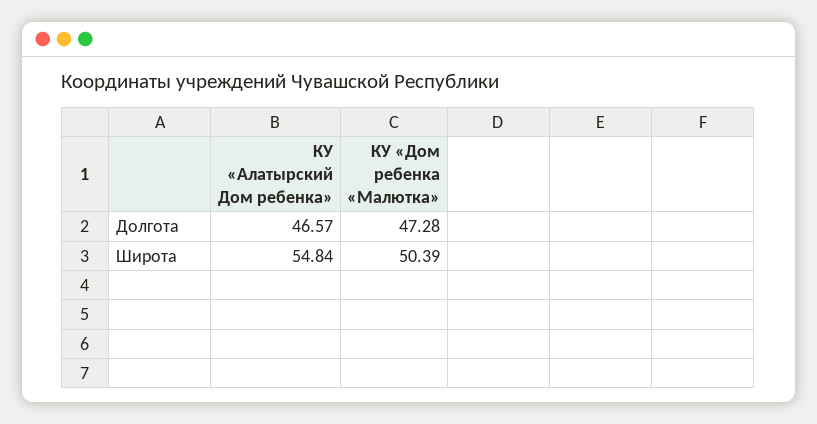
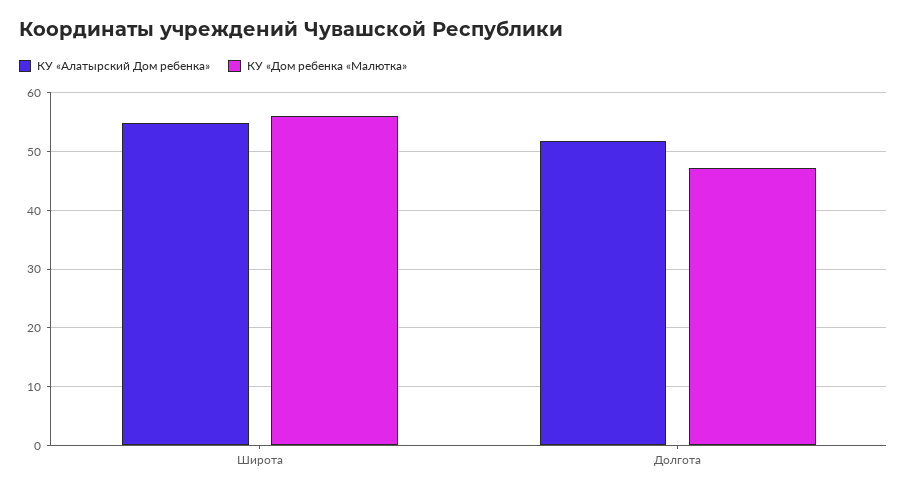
КУ «Алатырский Дом ребенка», Долгота: 46.57 -> 52
КУ «Дом ребенка «Малютка», Широта: 50.39 -> 56

